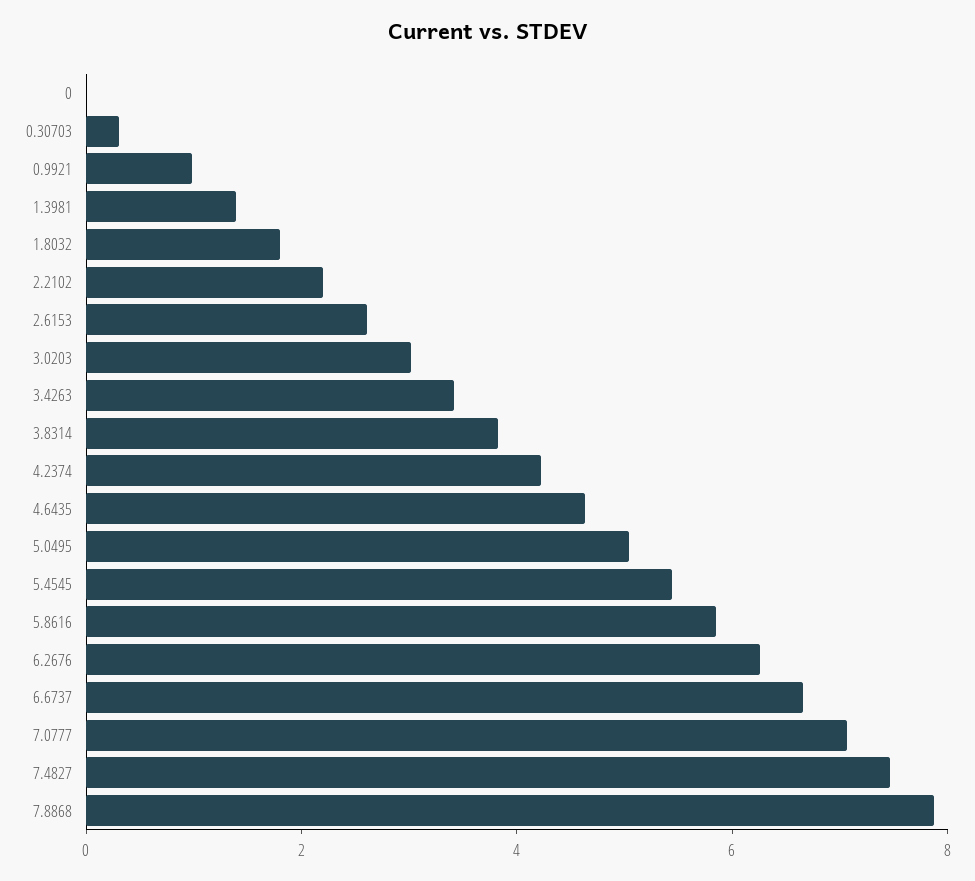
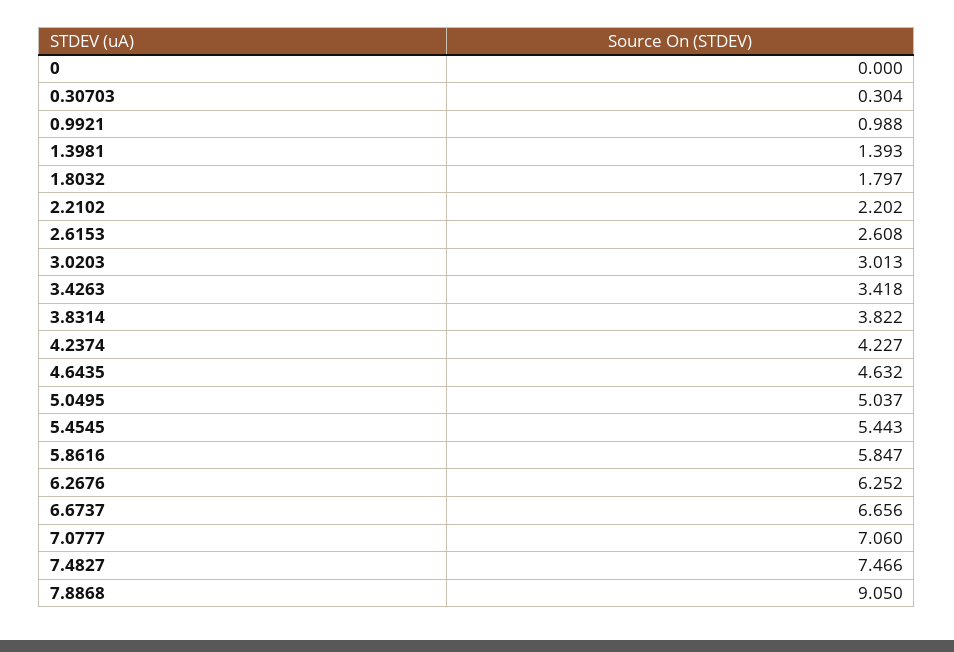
7.8868: 8 -> 9.05

